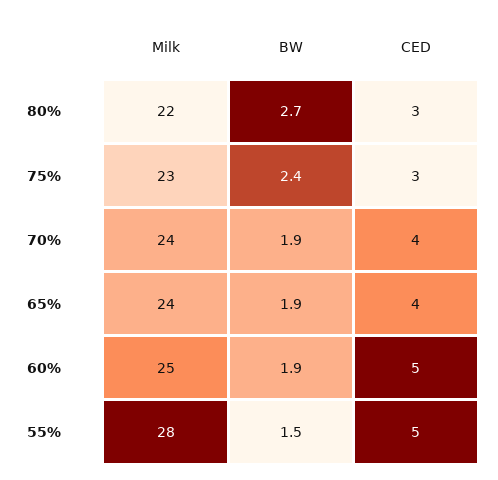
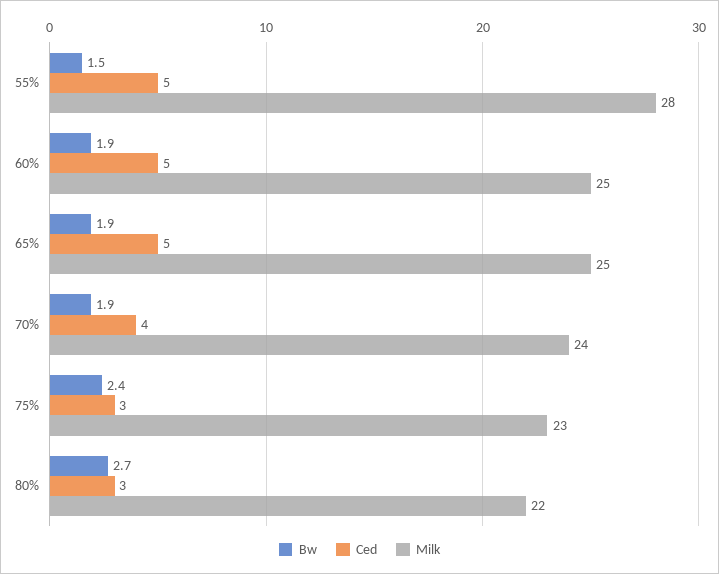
Milk, 65%: 24 -> 25
CED, 65%: 4 -> 5

